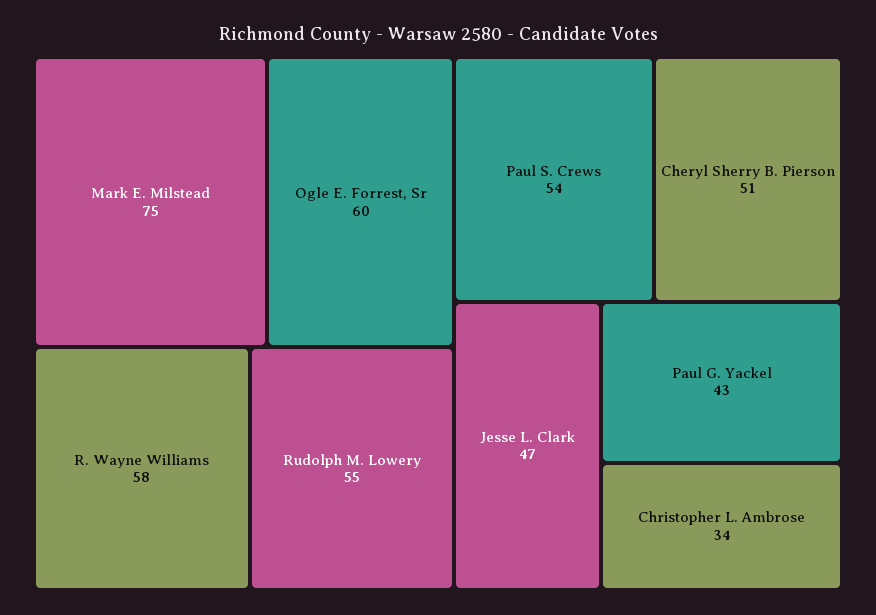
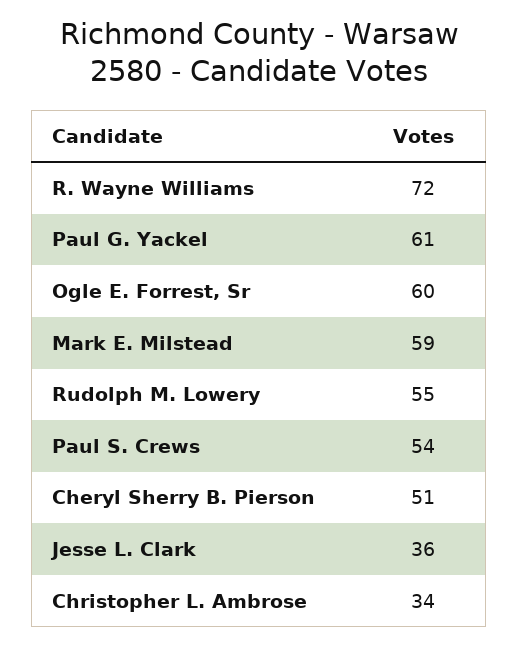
Mark E. Milstead: 75 -> 59
R. Wayne Williams: 58 -> 72
Jesse L. Clark: 47 -> 36
Paul G. Yackel: 43 -> 61

